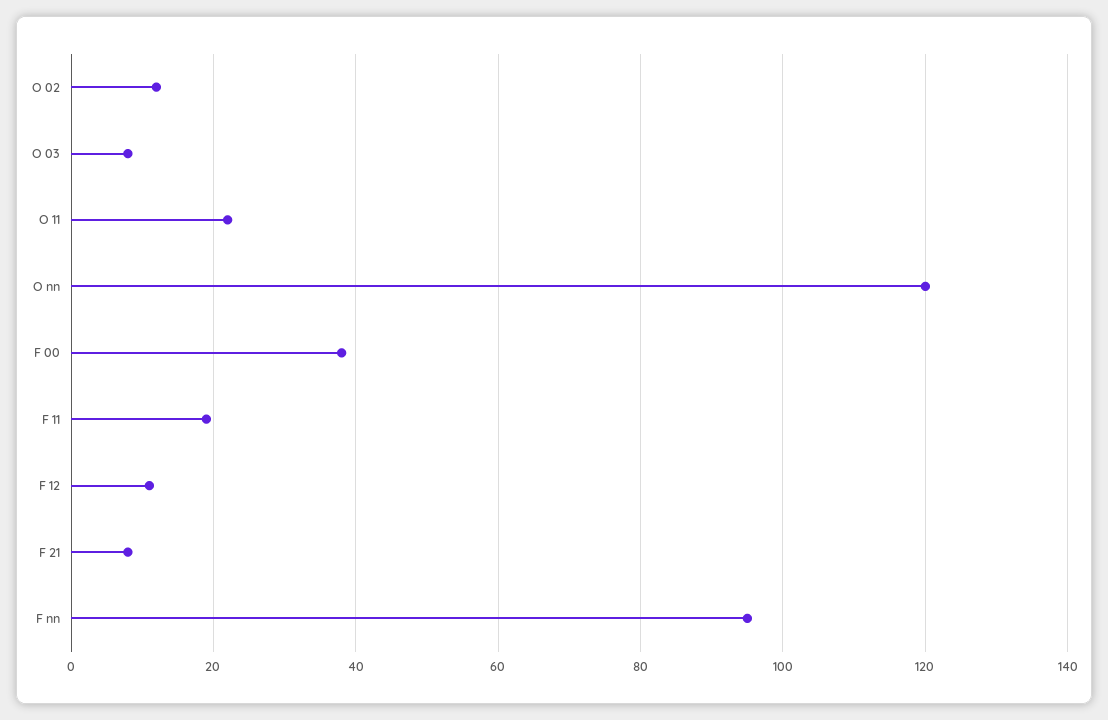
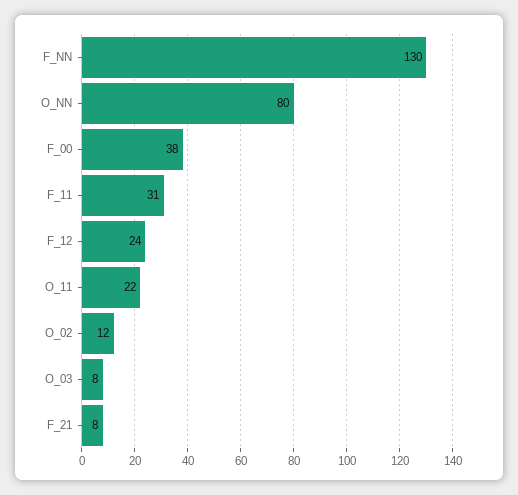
O nn: 120 -> 80
F 11: 20 -> 31
F 12: 10 -> 24
F nn: 95 -> 130

